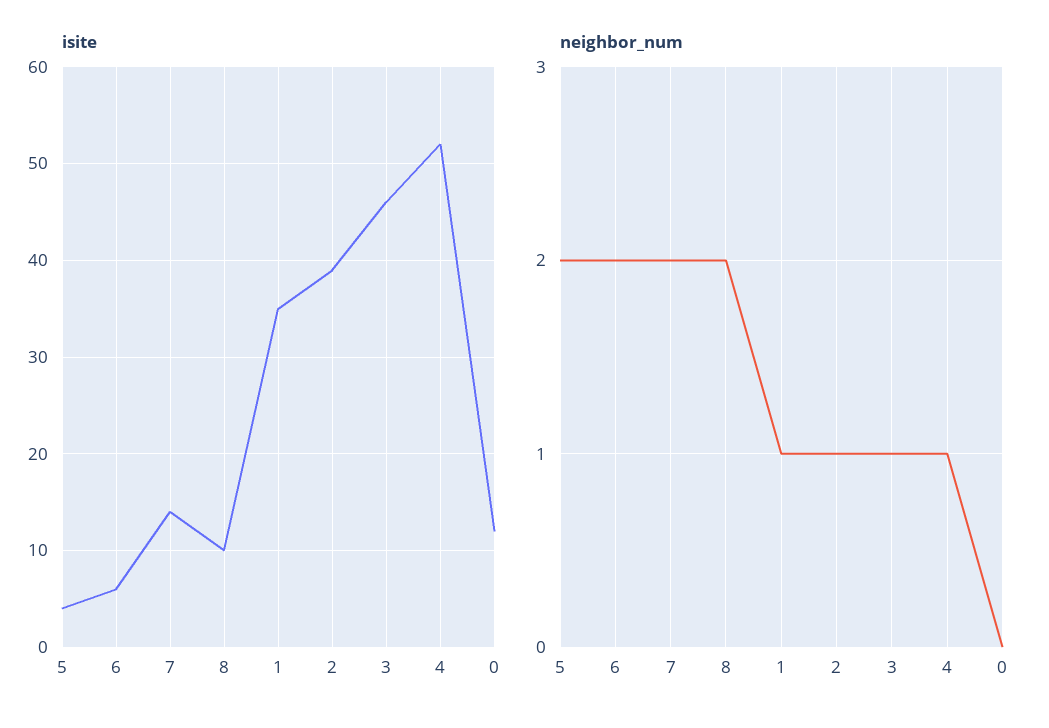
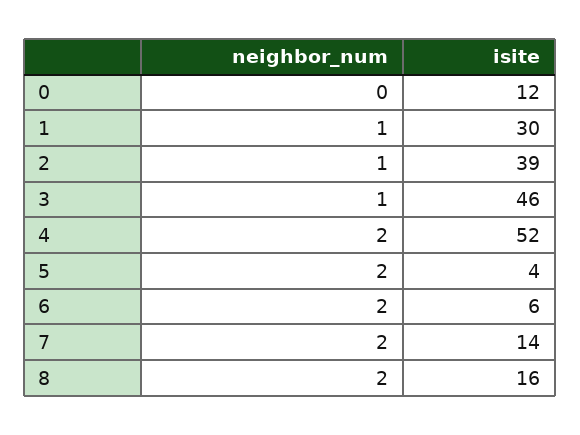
isite, 8: 10 -> 16
isite, 1: 35 -> 30
neighbor_num, 4: 1 -> 2

